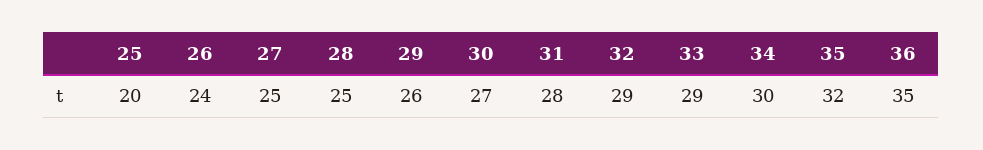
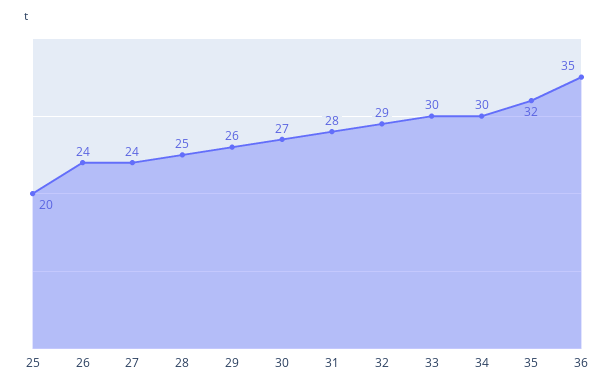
27: 25 -> 24
33: 29 -> 30

